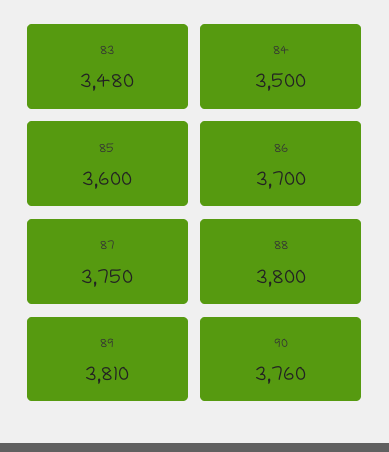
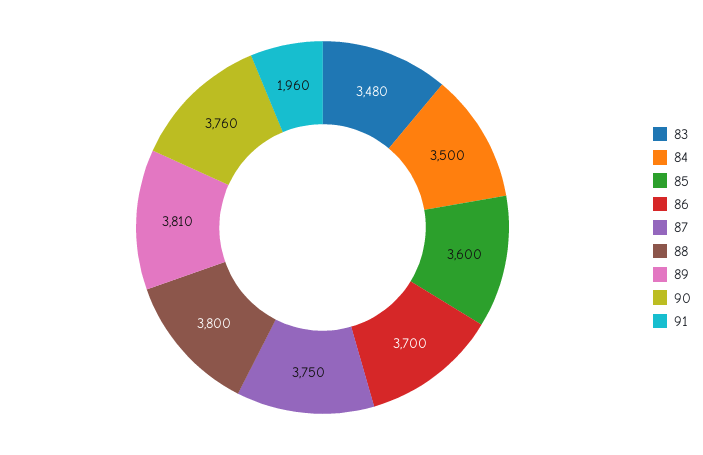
91: none -> 1960

